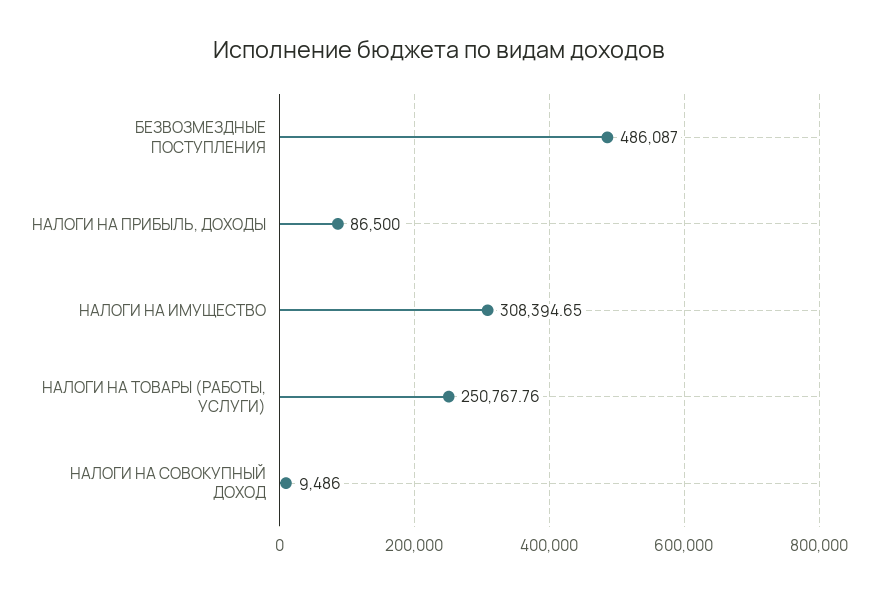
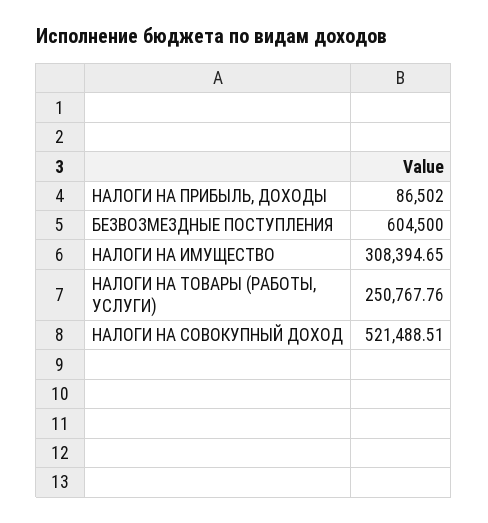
БЕЗВОЗМЕЗДНЫЕ ПОСТУПЛЕНИЯ: 486087 -> 604500
НАЛОГИ НА ПРИБЫЛЬ, ДОХОДЫ: 86500 -> 86502
НАЛОГИ НА СОВОКУПНЫЙ ДОХОД: 9486 -> 521488.51

